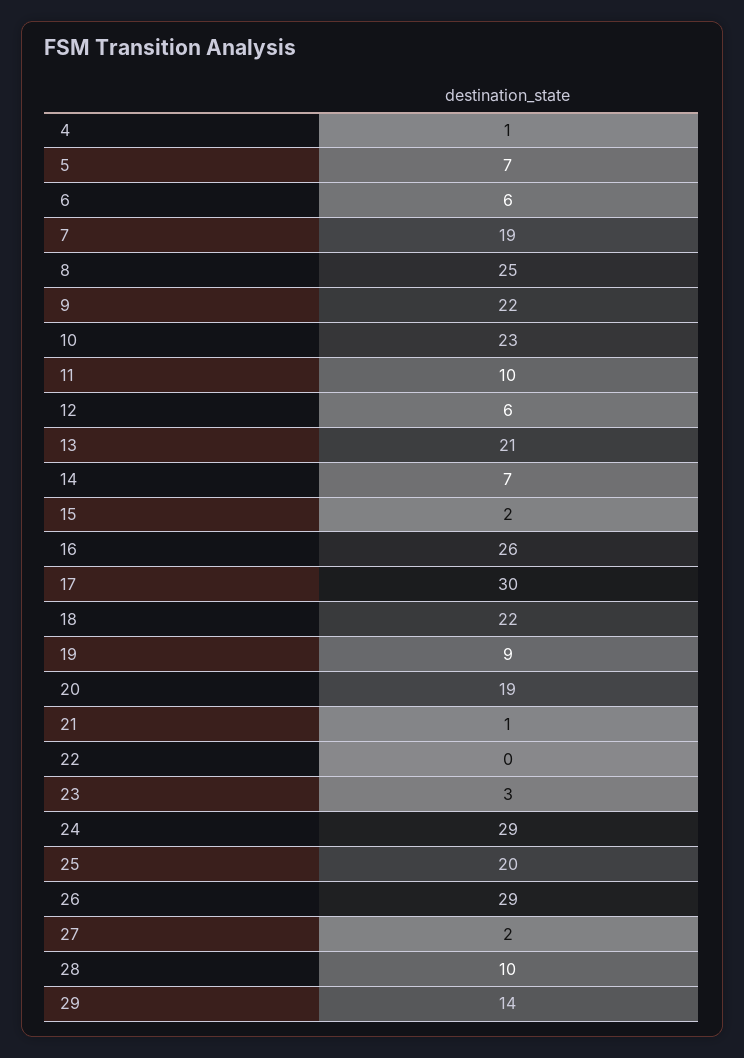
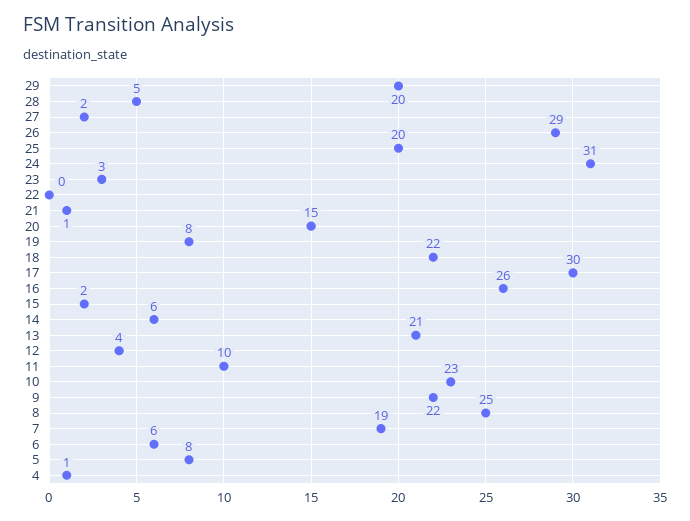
5: 7 -> 8
12: 6 -> 4
14: 7 -> 6
19: 9 -> 8
20: 19 -> 15
24: 29 -> 31
28: 10 -> 5
29: 14 -> 20

